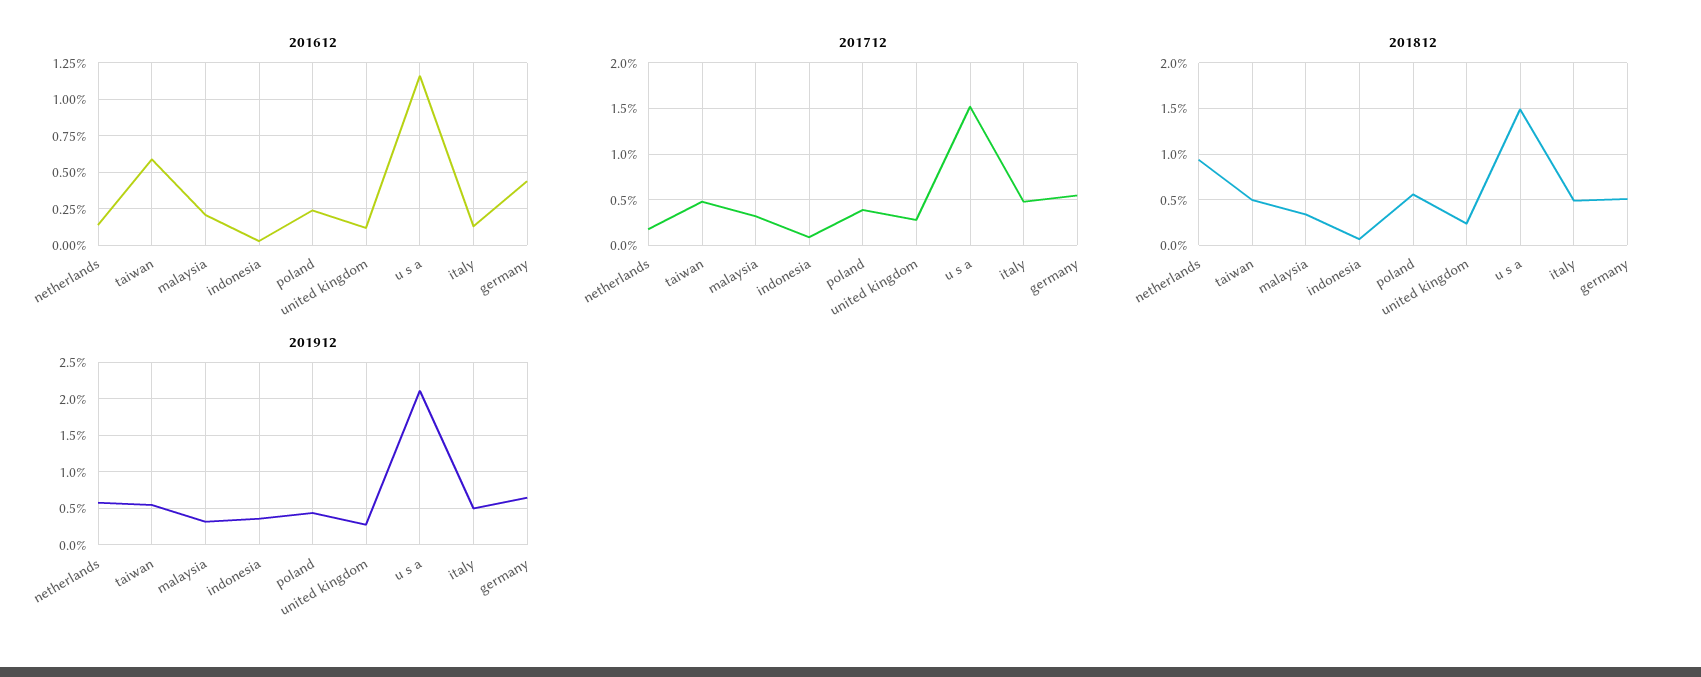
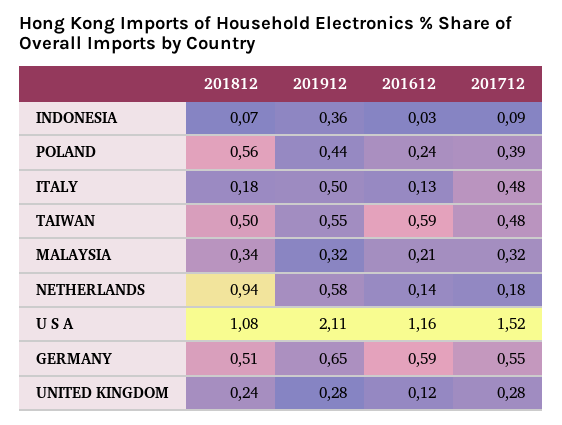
201612, germany: 0.45 -> 0.59
201812, u s a: 1.5 -> 1.08
201812, italy: 0.5 -> 0.18

